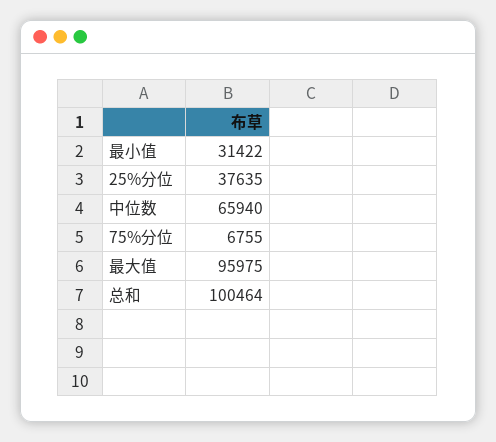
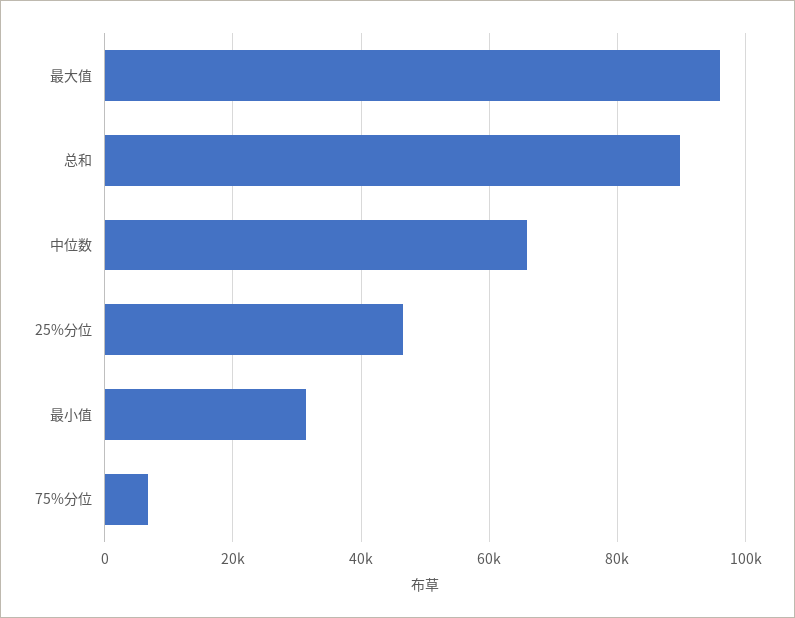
25%分位: 37635 -> 46000
总和: 100464 -> 90000

